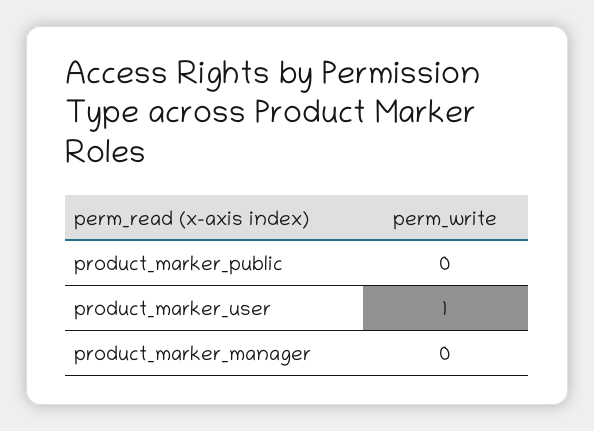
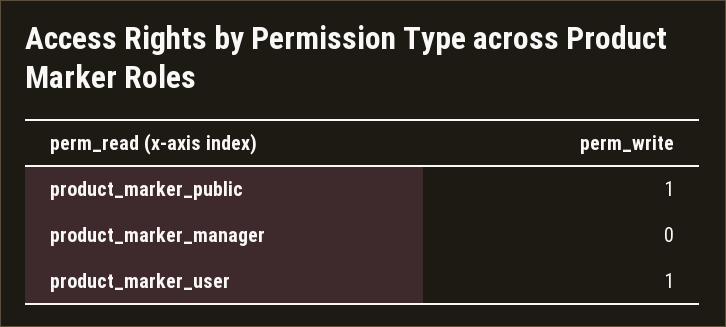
product_marker_public: 0 -> 1

